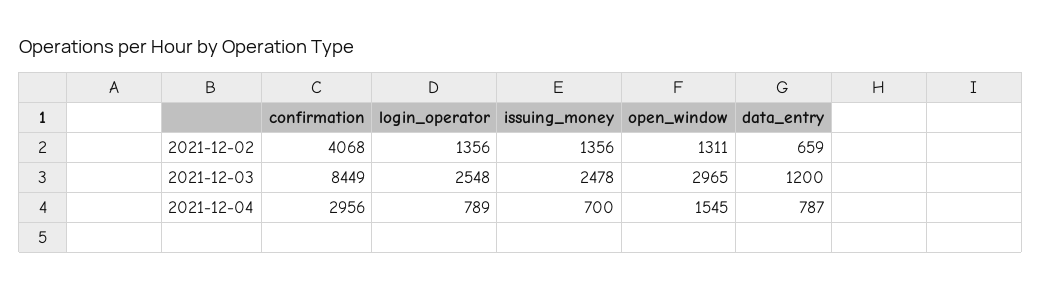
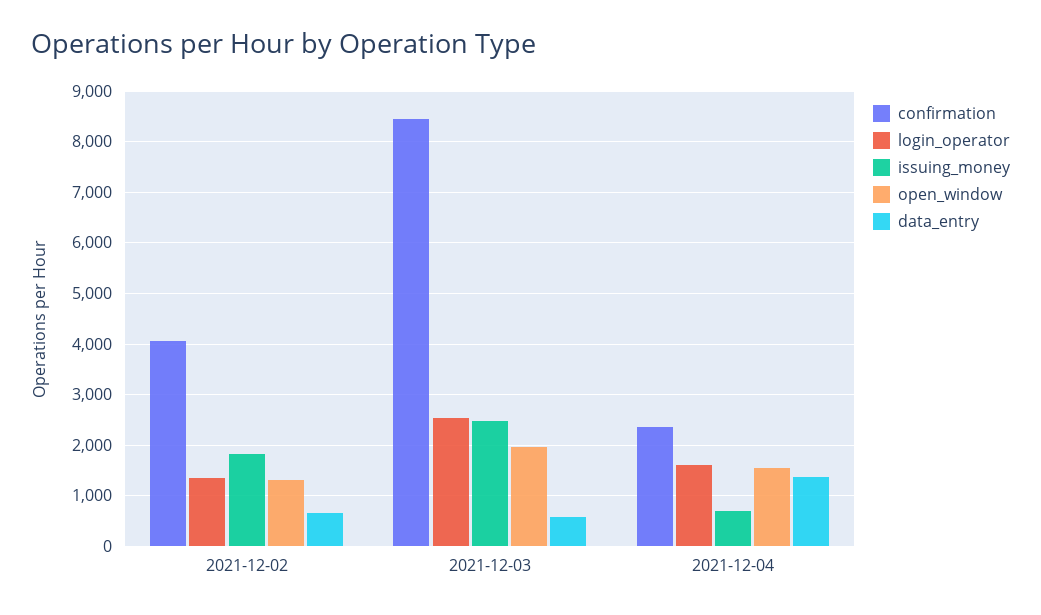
issuing_money, 2021-12-02: 1356 -> 1800
open_window, 2021-12-03: 2965 -> 2000
data_entry, 2021-12-03: 1200 -> 600
confirmation, 2021-12-04: 2956 -> 2400
login_operator, 2021-12-04: 789 -> 1600
data_entry, 2021-12-04: 787 -> 1400

